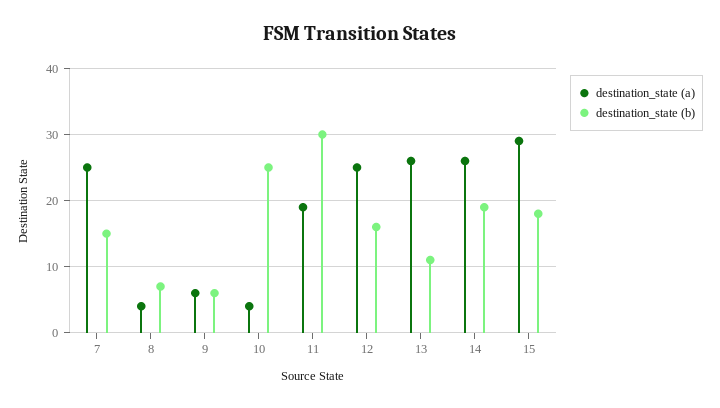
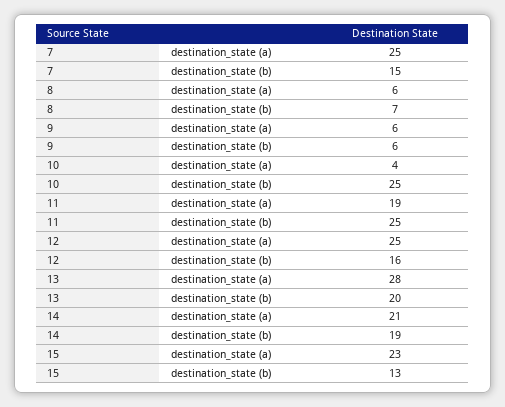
destination_state (a), 8: 4 -> 6
destination_state (b), 11: 30 -> 25
destination_state (a), 13: 26 -> 28
destination_state (b), 13: 11 -> 20
destination_state (a), 14: 26 -> 21
destination_state (a), 15: 29 -> 23
destination_state (b), 15: 18 -> 13

